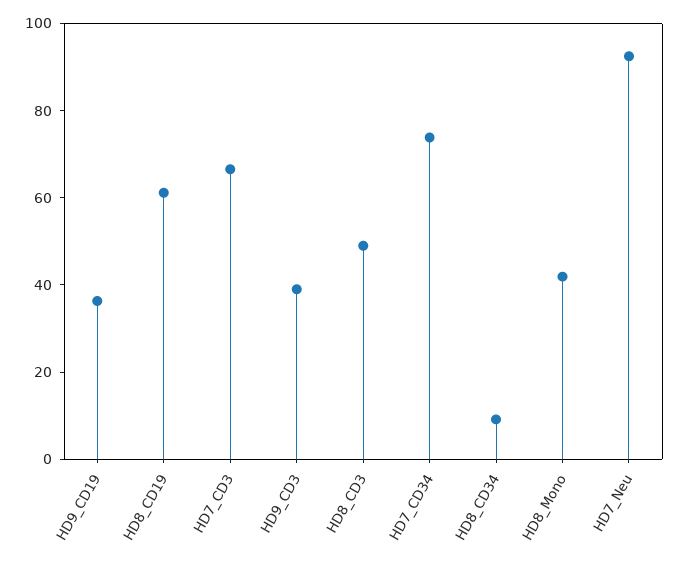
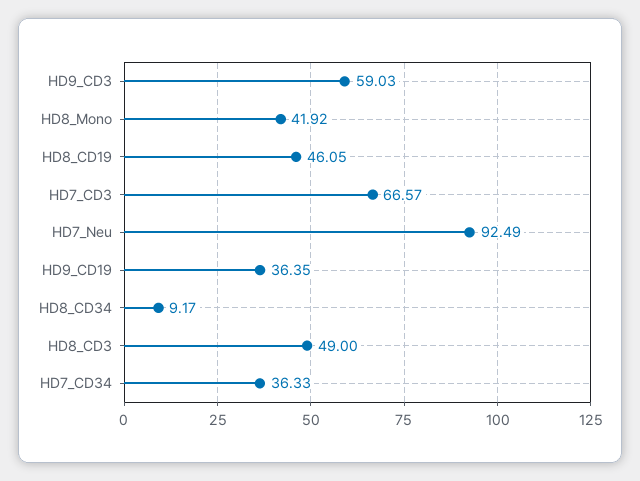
HD8_CD19: 60 -> 46.05
HD9_CD3: 40 -> 59.03
HD7_CD34: 75 -> 36.33

